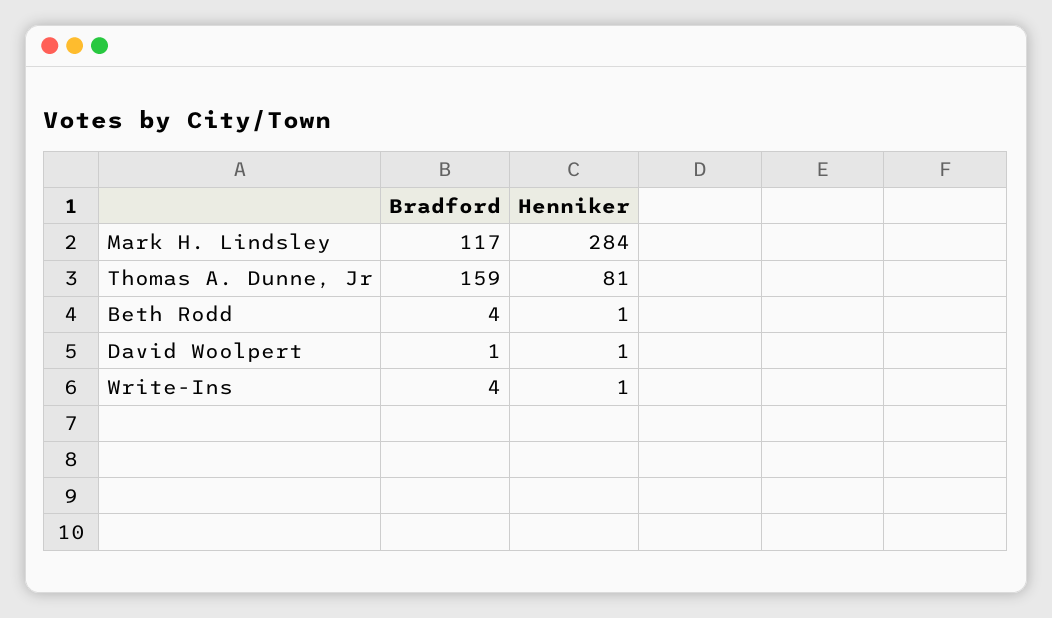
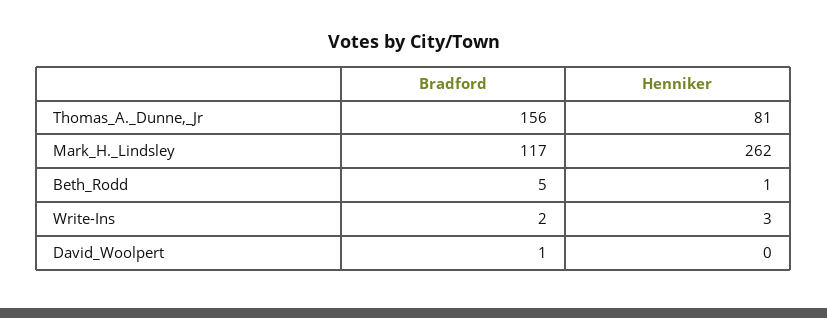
Henniker, Mark H. Lindsley: 284 -> 262
Bradford, Thomas A. Dunne, Jr: 159 -> 156
Bradford, Beth Rodd: 4 -> 5
Henniker, David Woolpert: 1 -> 0
Bradford, Write-Ins: 4 -> 2
Henniker, Write-Ins: 1 -> 3

